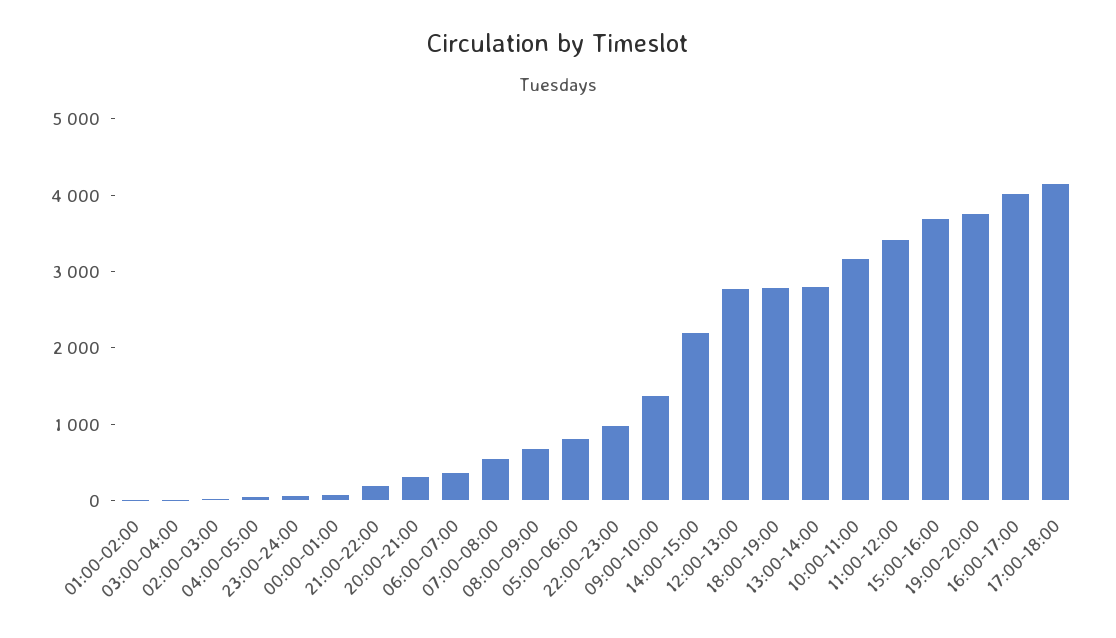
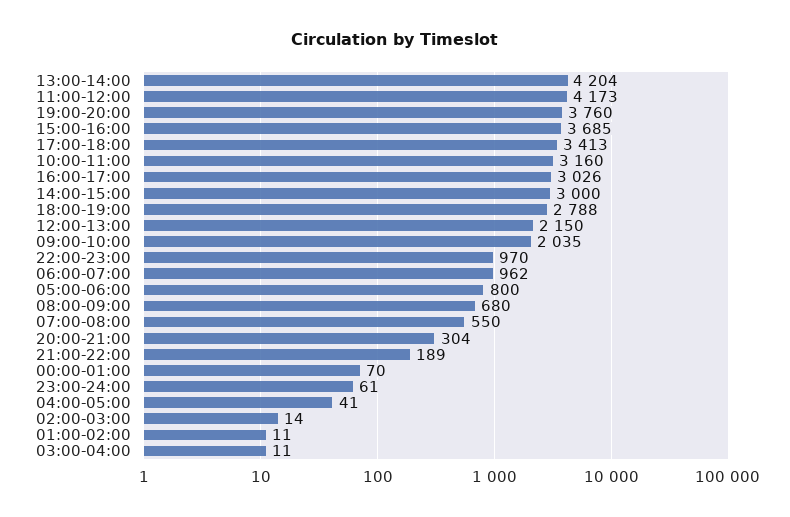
06:00-07:00: 400 -> 962
09:00-10:00: 1400 -> 2035
14:00-15:00: 2200 -> 3000
12:00-13:00: 2800 -> 2150
13:00-14:00: 2800 -> 4204
11:00-12:00: 3400 -> 4173
16:00-17:00: 4000 -> 3026
17:00-18:00: 4200 -> 3413

